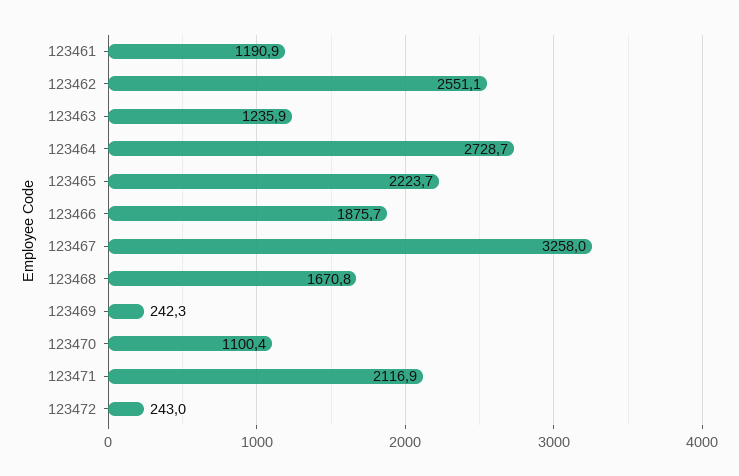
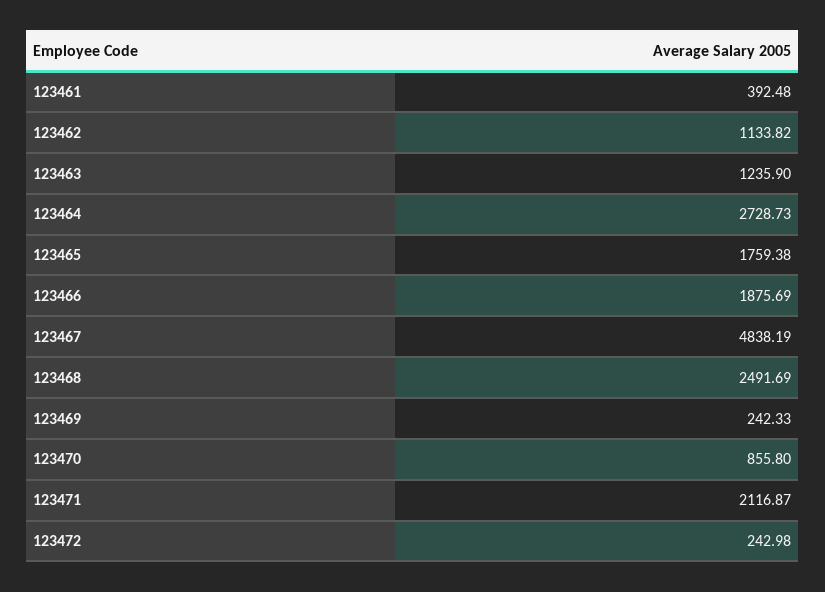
123461: 1190.9 -> 392.48
123462: 2551.1 -> 1133.82
123465: 2223.7 -> 1759.38
123467: 3258 -> 4838.19
123468: 1670.8 -> 2491.69
123470: 1100.4 -> 855.8

